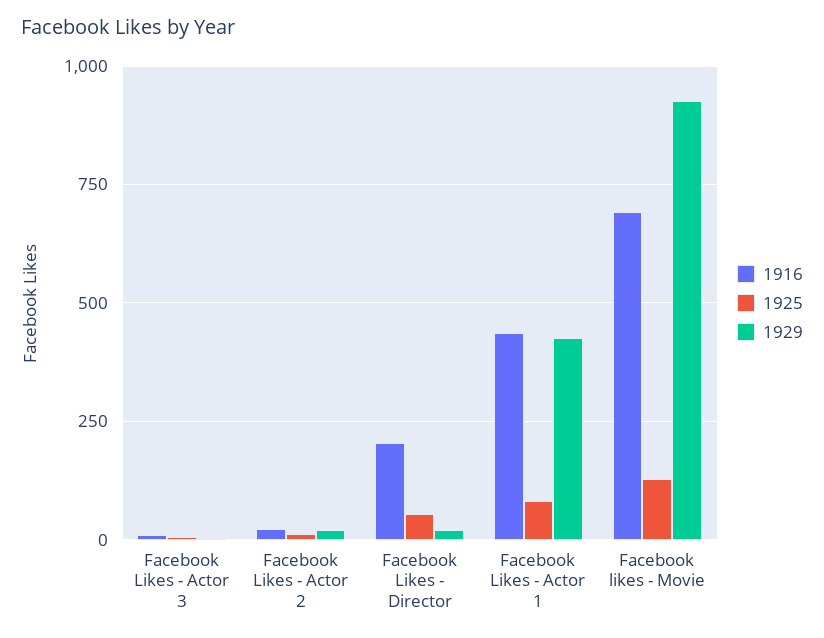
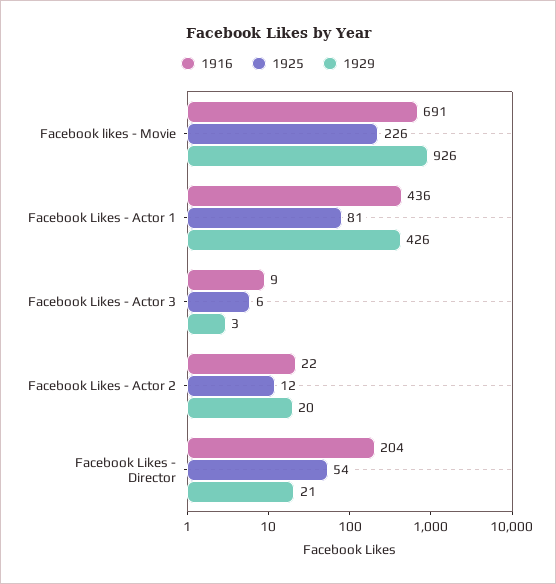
1925, Facebook likes - Movie: 125 -> 226

